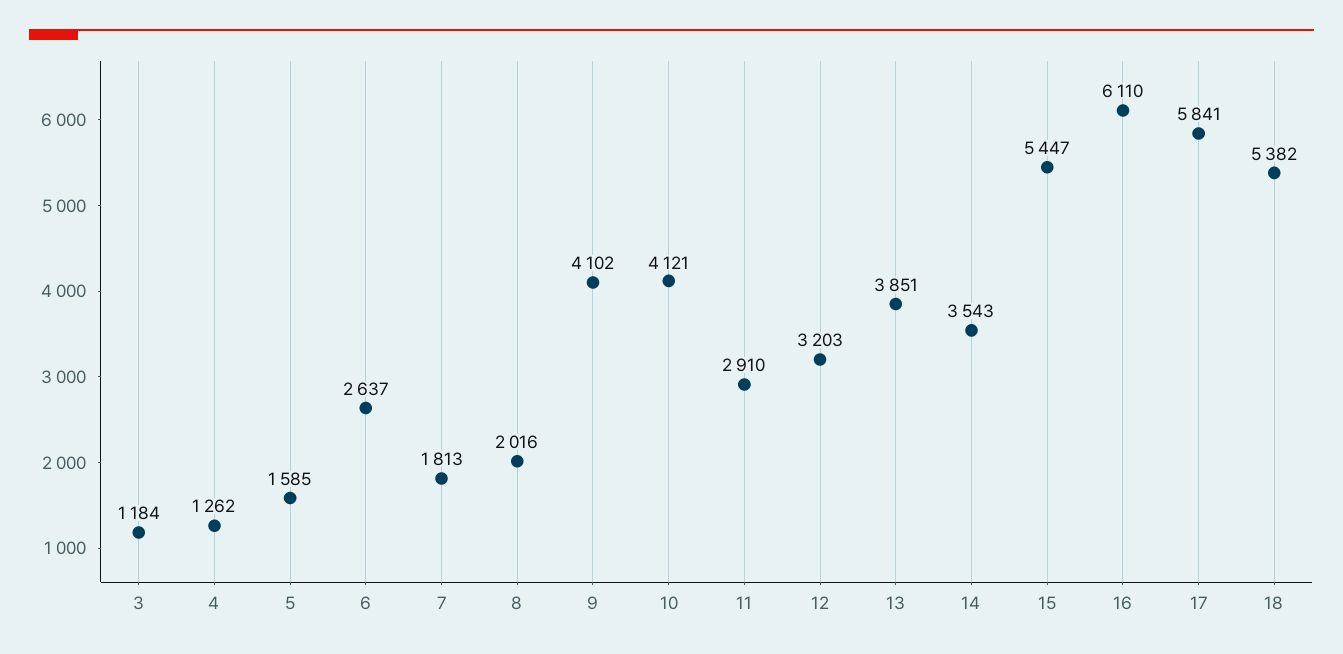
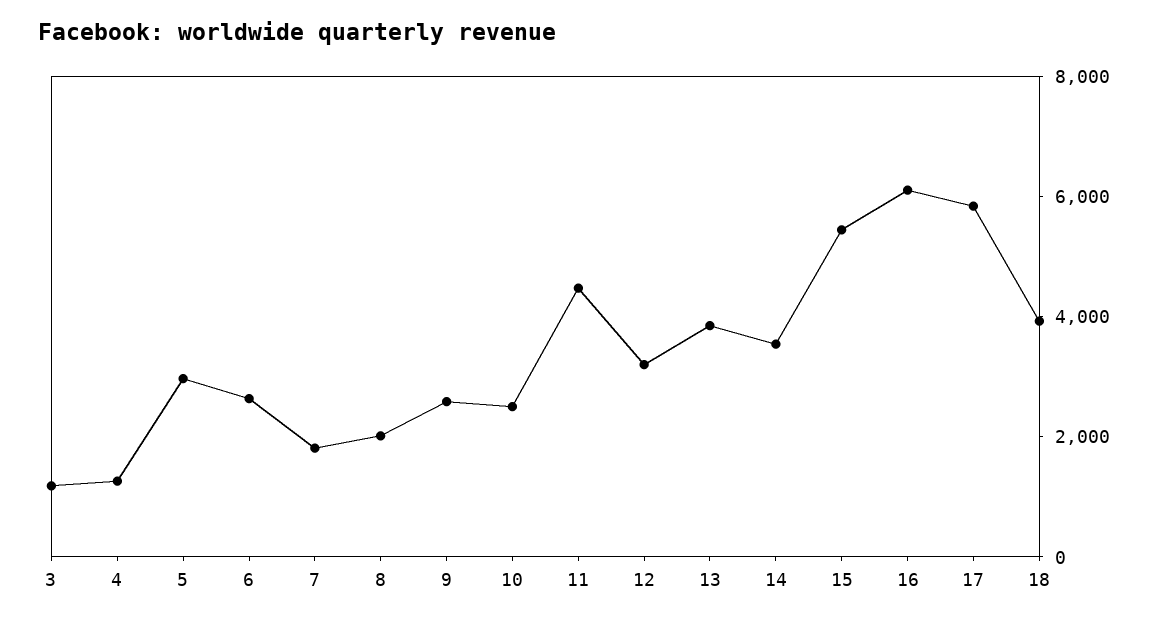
5: 1585 -> 3000
9: 4102 -> 2500
10: 4121 -> 2500
11: 2910 -> 4500
18: 5382 -> 4000

